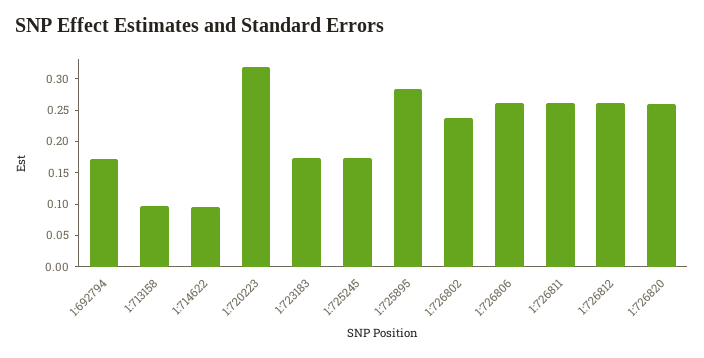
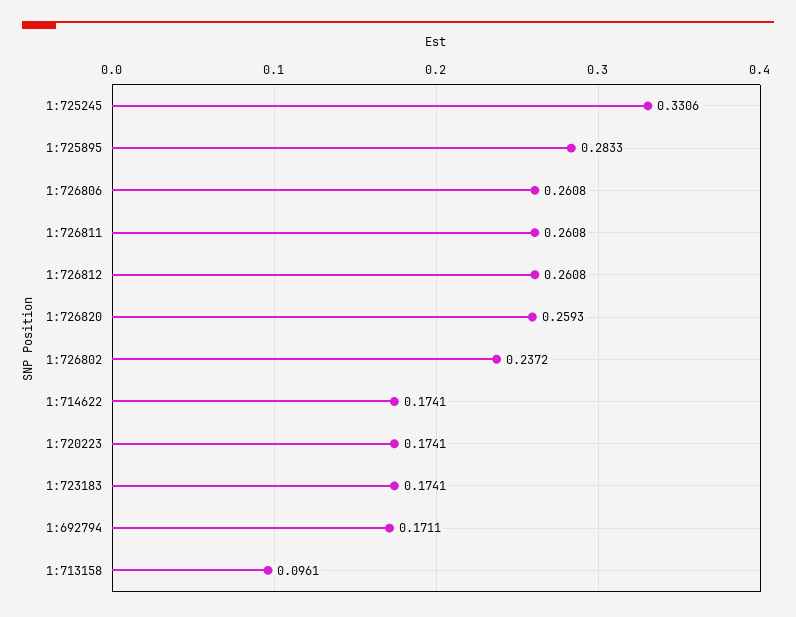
1:714622: 0.1 -> 0.1741
1:720223: 0.325 -> 0.1741
1:725245: 0.175 -> 0.3306

